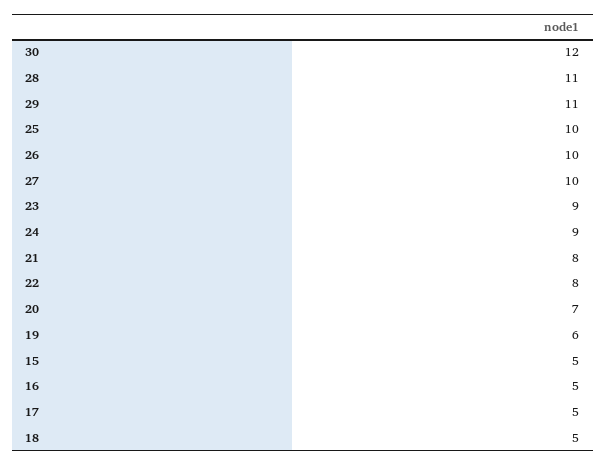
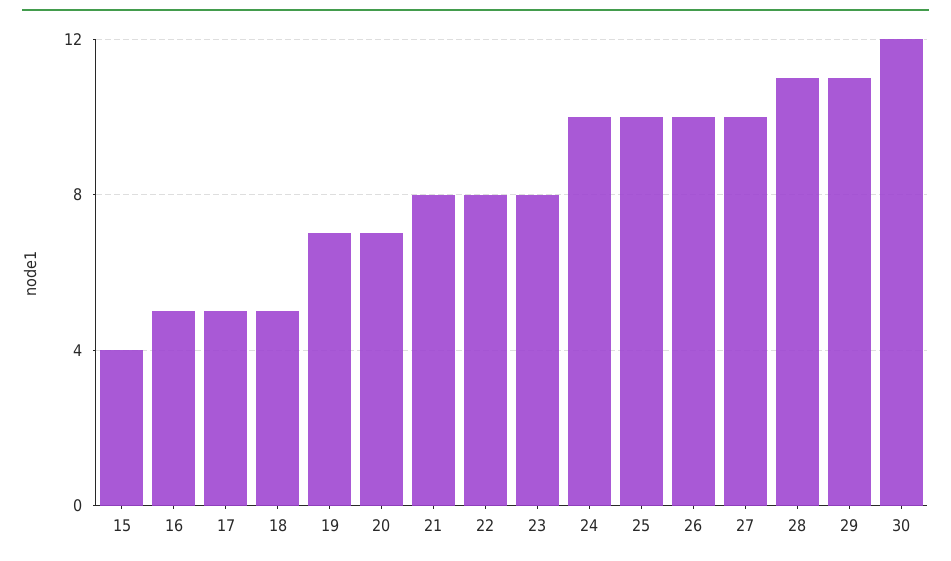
23: 9 -> 8
24: 9 -> 10
19: 6 -> 7
15: 5 -> 4

